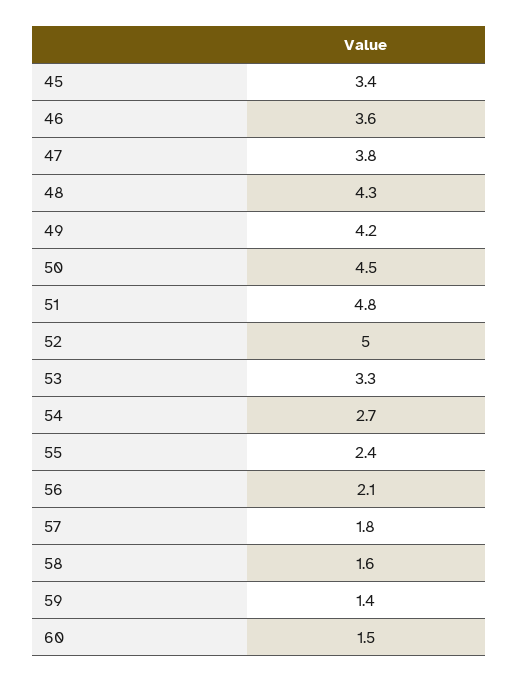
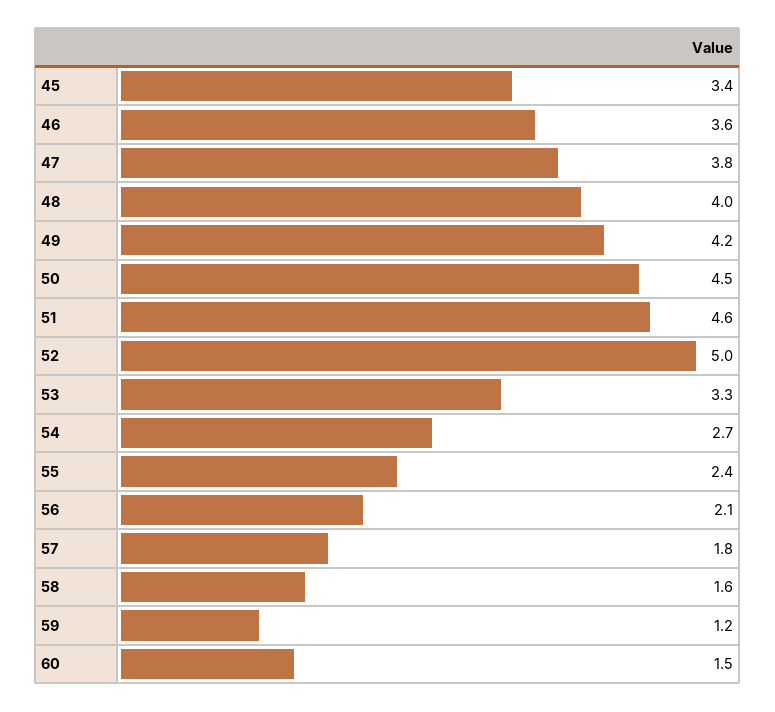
48: 4.3 -> 4
51: 4.8 -> 4.6
59: 1.4 -> 1.2

